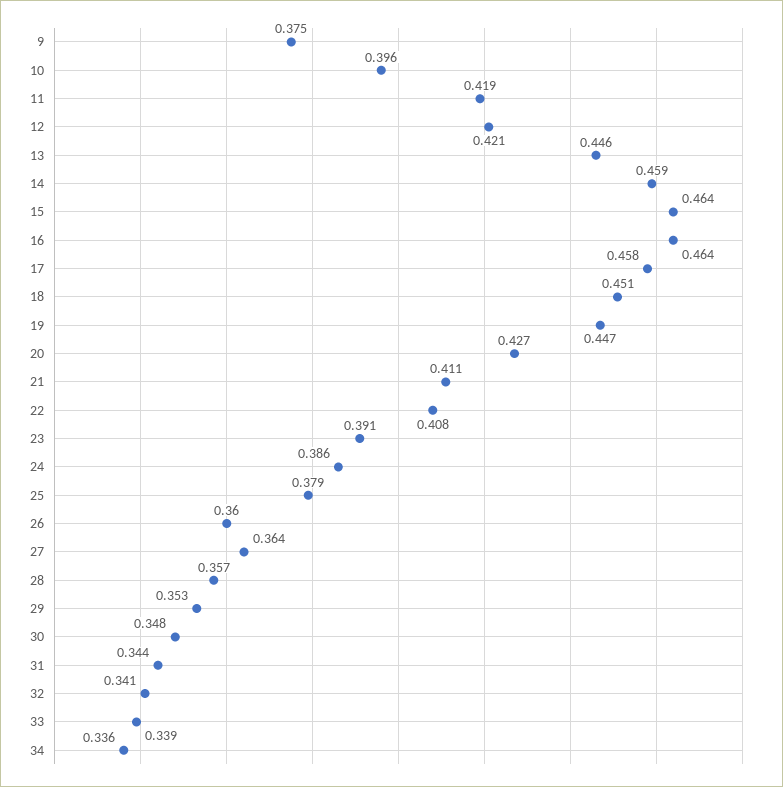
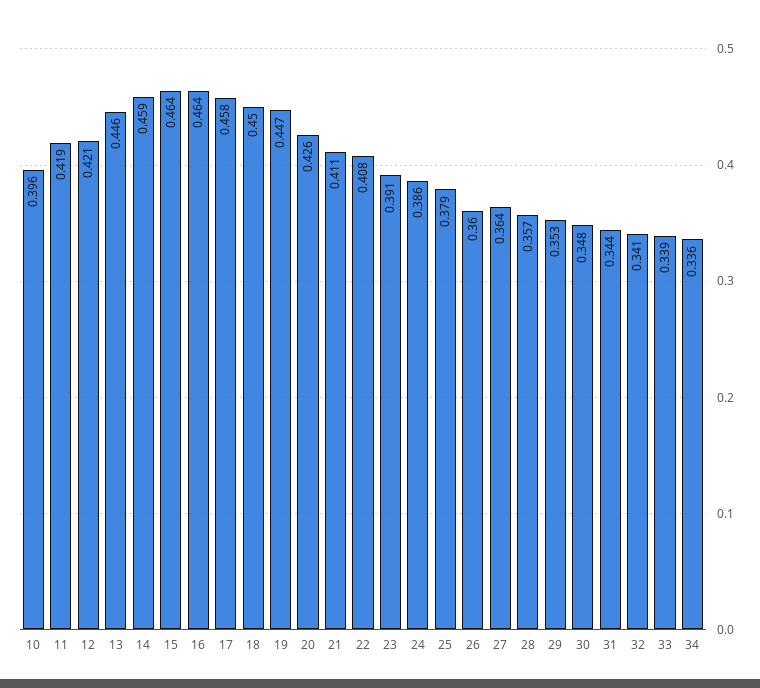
9: 0.375 -> none
18: 0.451 -> 0.45
20: 0.427 -> 0.426

